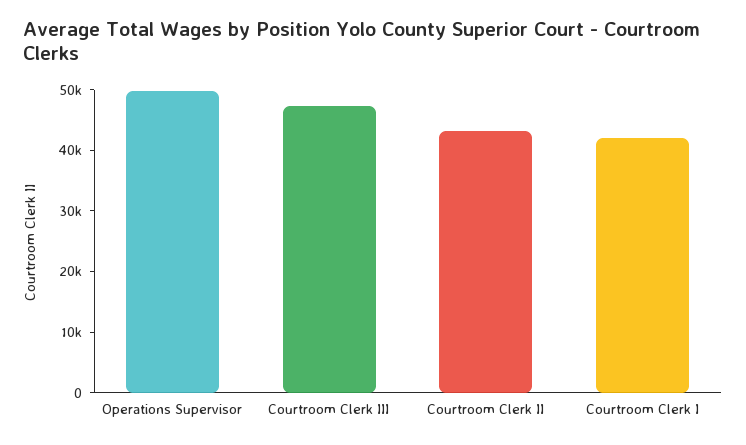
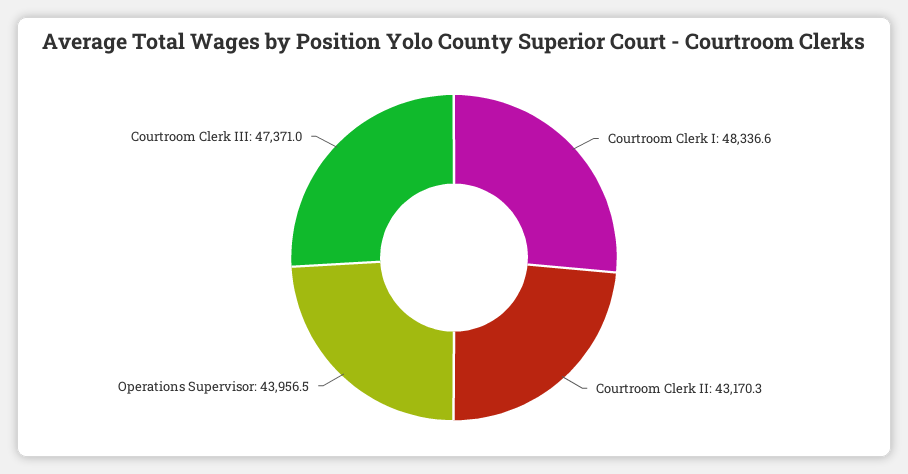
Operations Supervisor: 50000 -> 43956.5
Courtroom Clerk I: 42000 -> 48336.6

